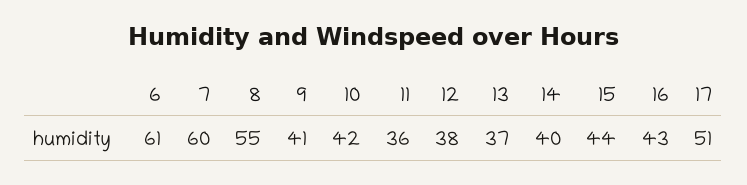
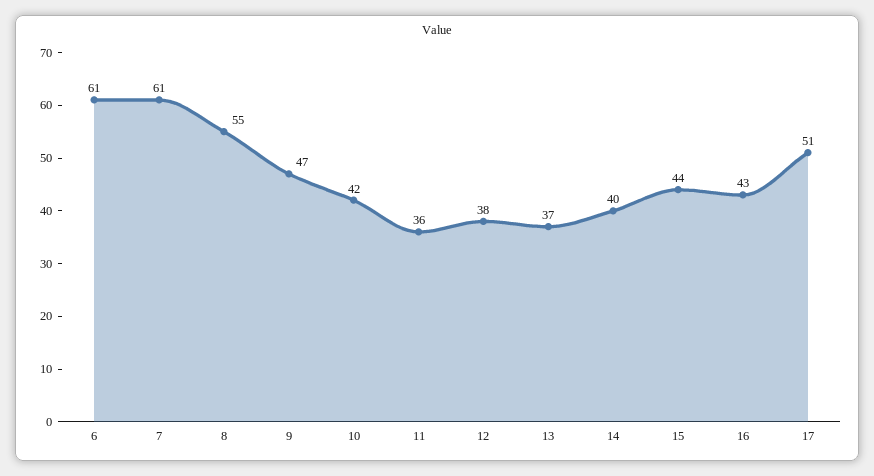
7: 60 -> 61
9: 41 -> 47

